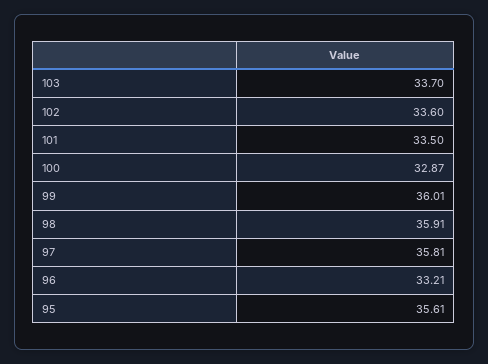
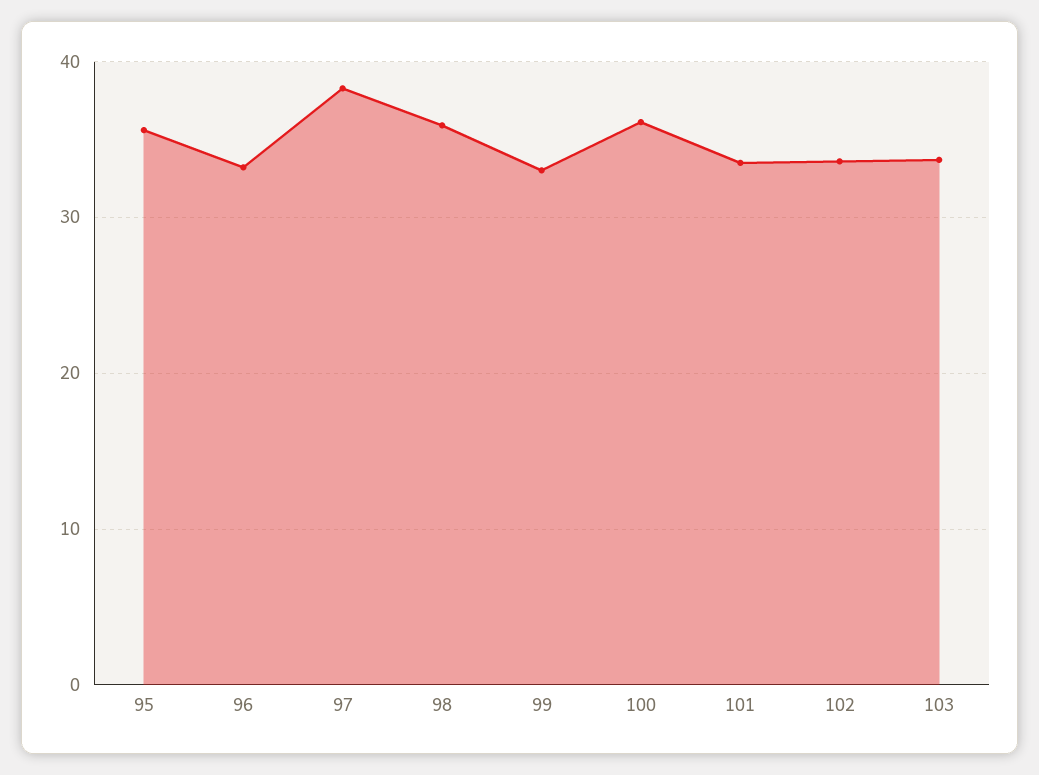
100: 32.87 -> 36
99: 36.01 -> 33
97: 35.81 -> 38

